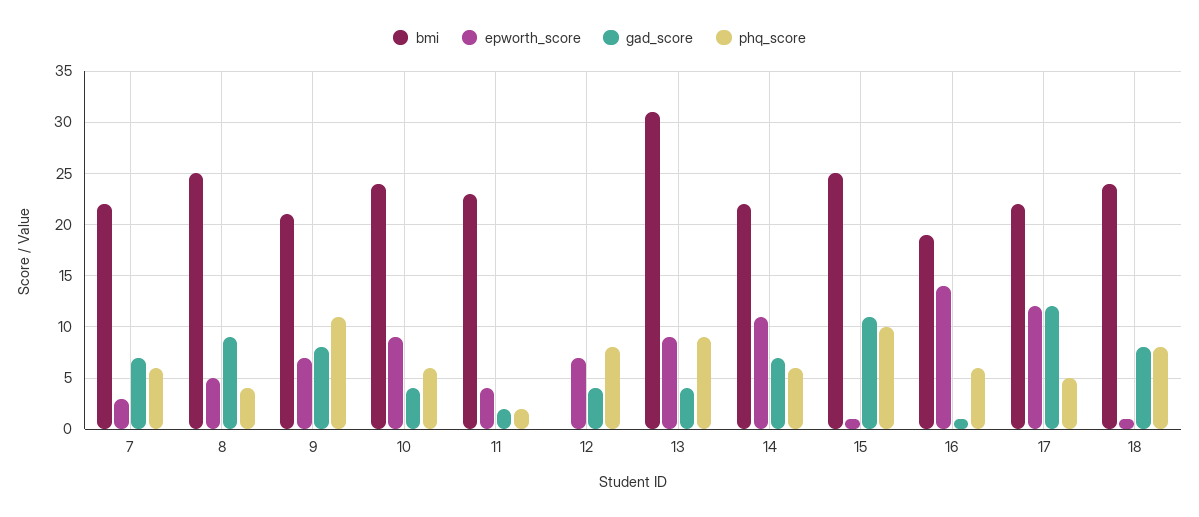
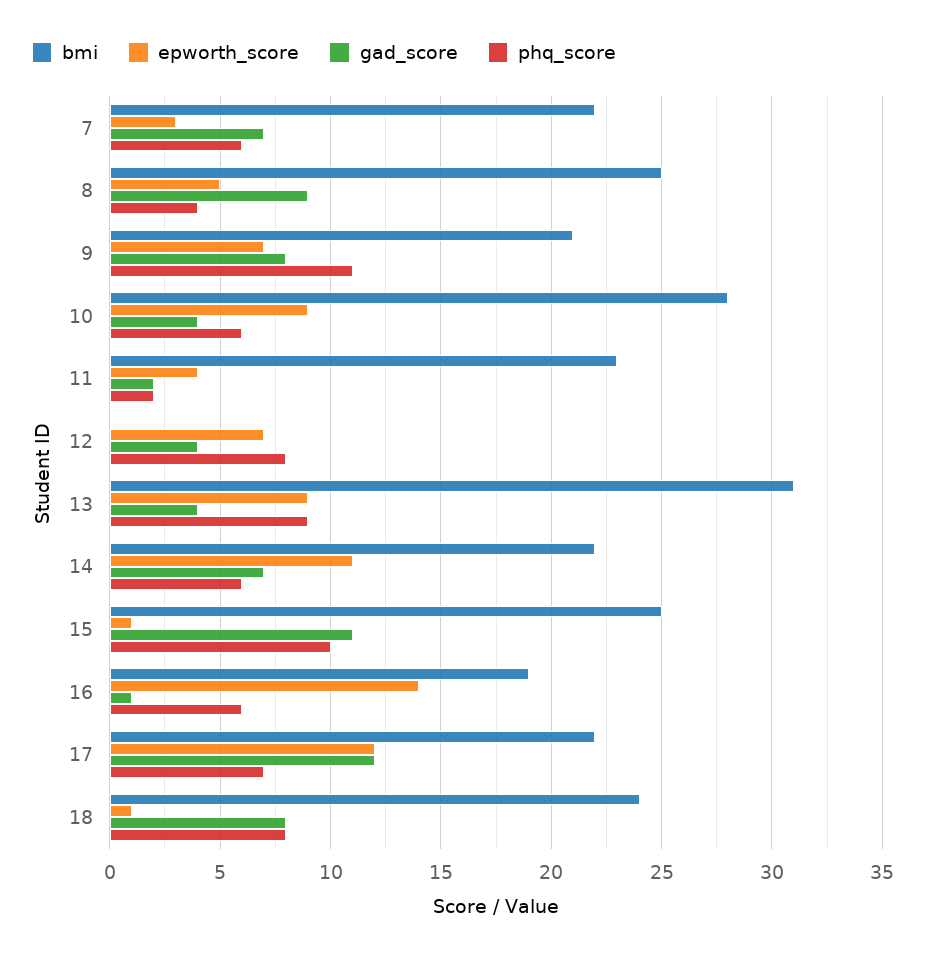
bmi, 10: 24 -> 28
phq_score, 17: 5 -> 7

